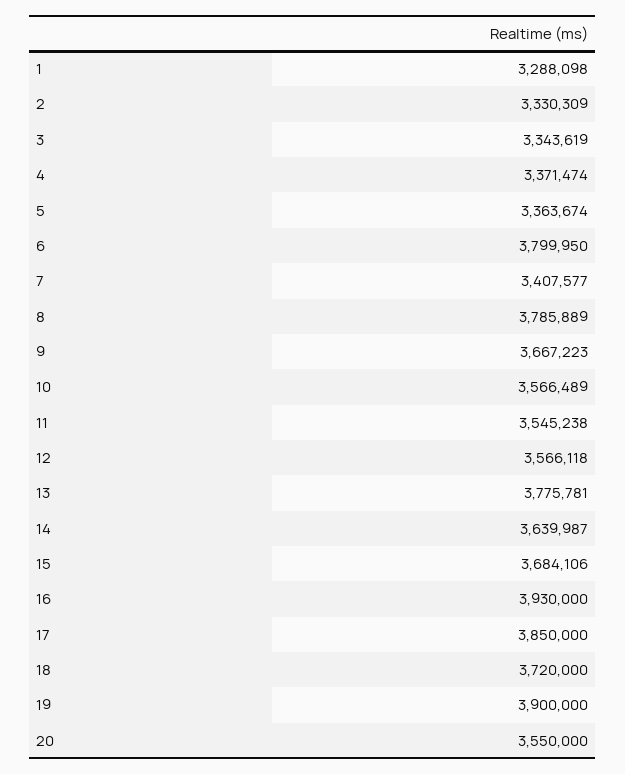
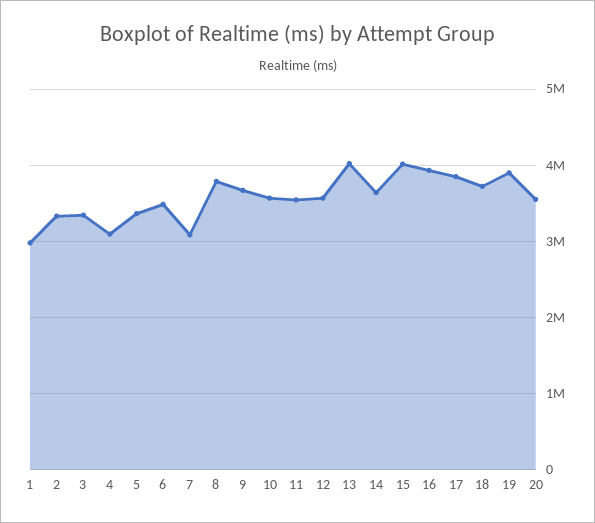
1: 3288098 -> 3000000
4: 3371474 -> 3100000
6: 3799950 -> 3500000
7: 3407577 -> 3100000
13: 3775781 -> 4000000
15: 3684106 -> 4000000

